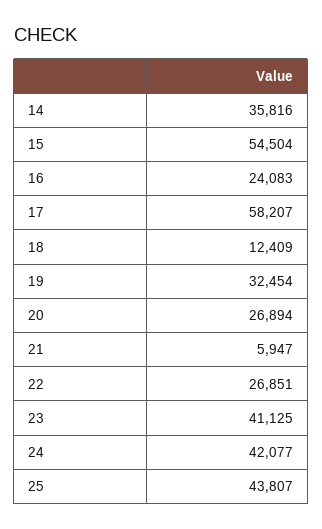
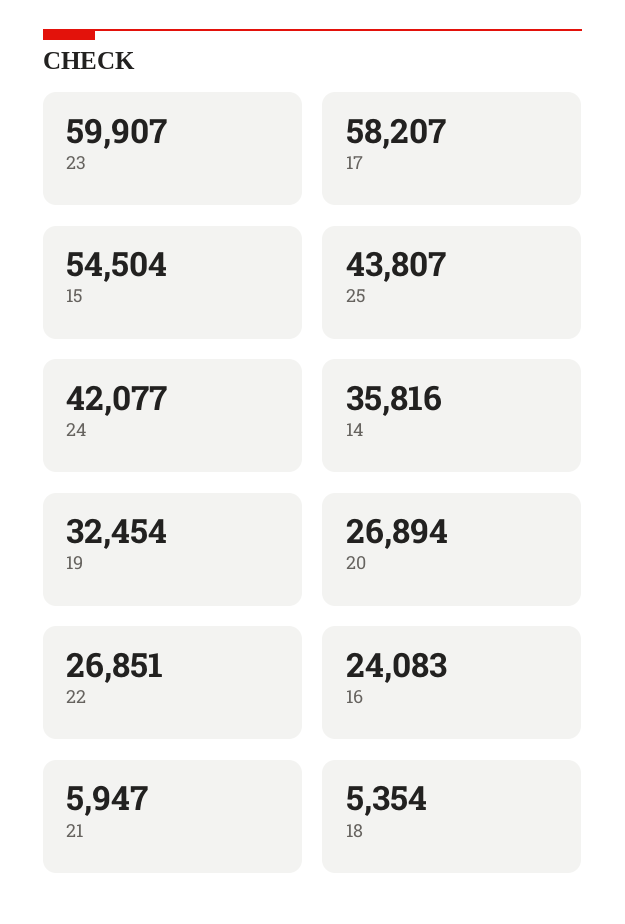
18: 12409 -> 5354
23: 41125 -> 59907

